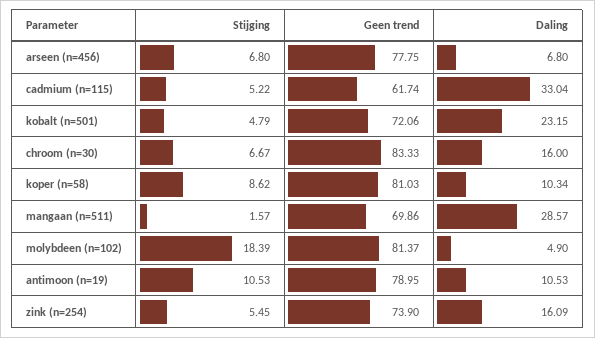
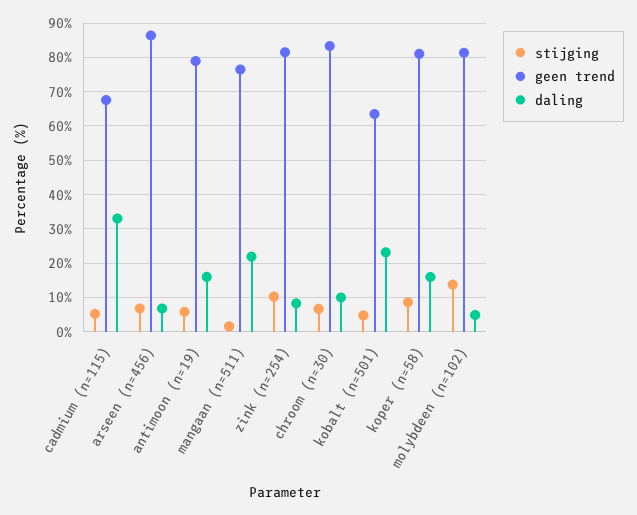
Geen trend, arseen (n=456): 77.75 -> 86
Geen trend, cadmium (n=115): 61.74 -> 68
Geen trend, kobalt (n=501): 72.06 -> 64
Daling, chroom (n=30): 16 -> 10
Daling, koper (n=58): 10.34 -> 16
Geen trend, mangaan (n=511): 69.86 -> 76
Daling, mangaan (n=511): 28.57 -> 22
Stijging, molybdeen (n=102): 18.39 -> 14
Stijging, antimoon (n=19): 10.53 -> 6
Daling, antimoon (n=19): 10.53 -> 16
Stijging, zink (n=254): 5.45 -> 10
Geen trend, zink (n=254): 73.9 -> 82
Daling, zink (n=254): 16.09 -> 8

